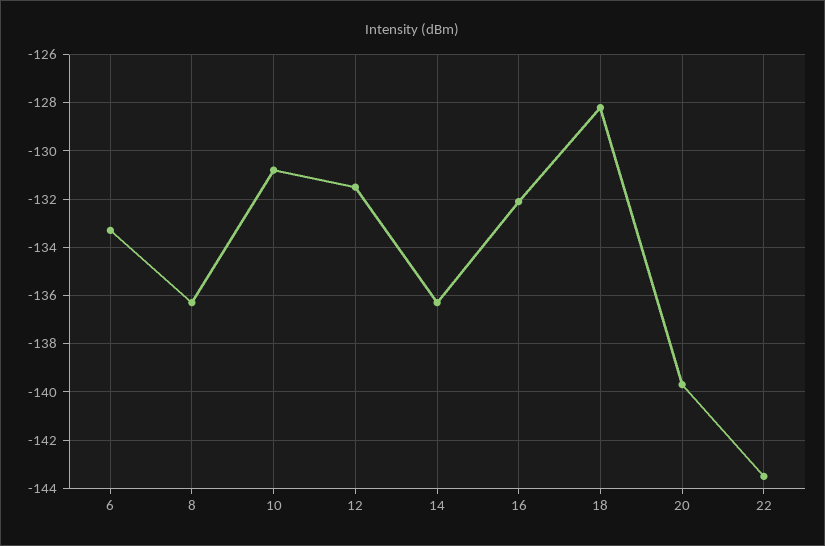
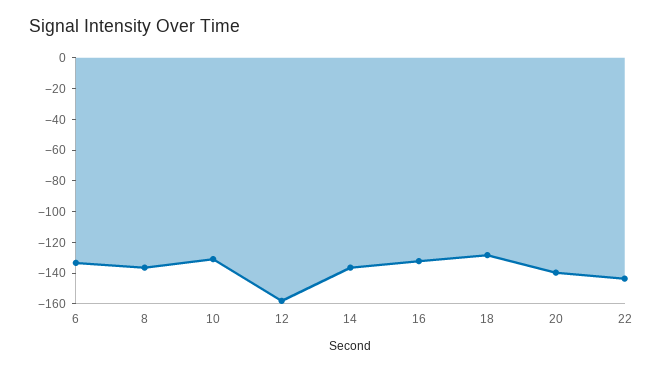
12: -131.5 -> -160

